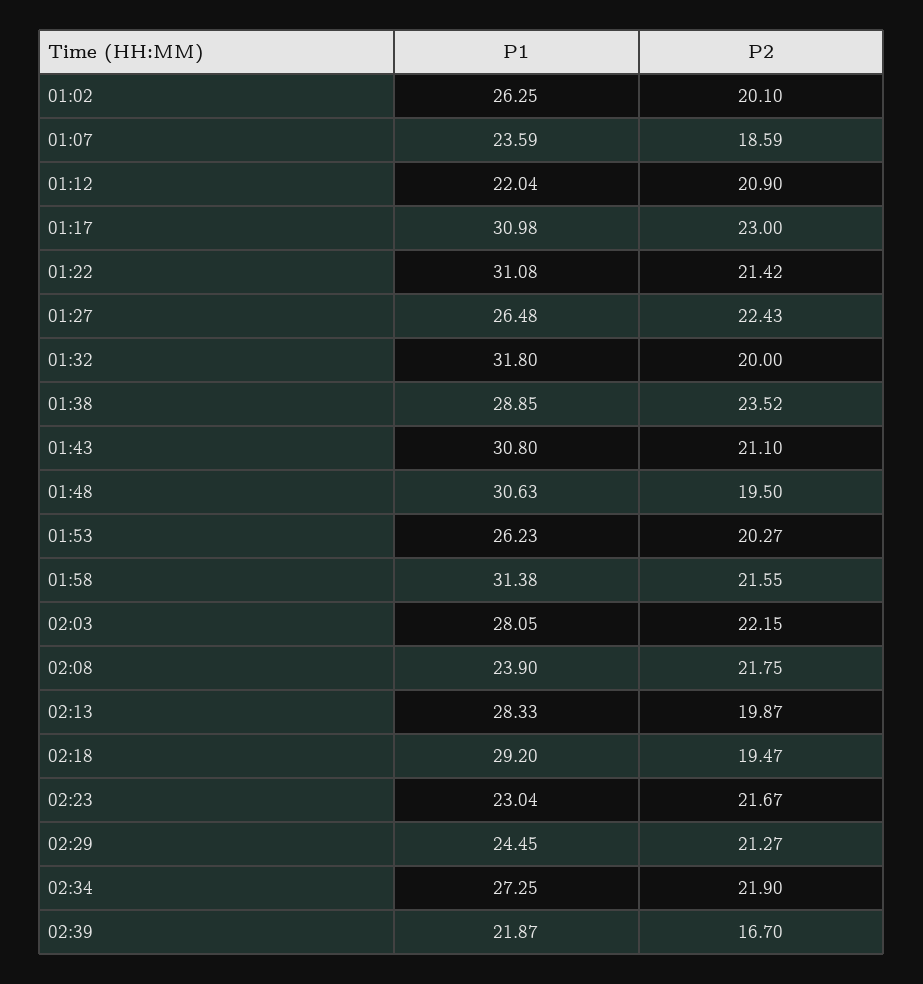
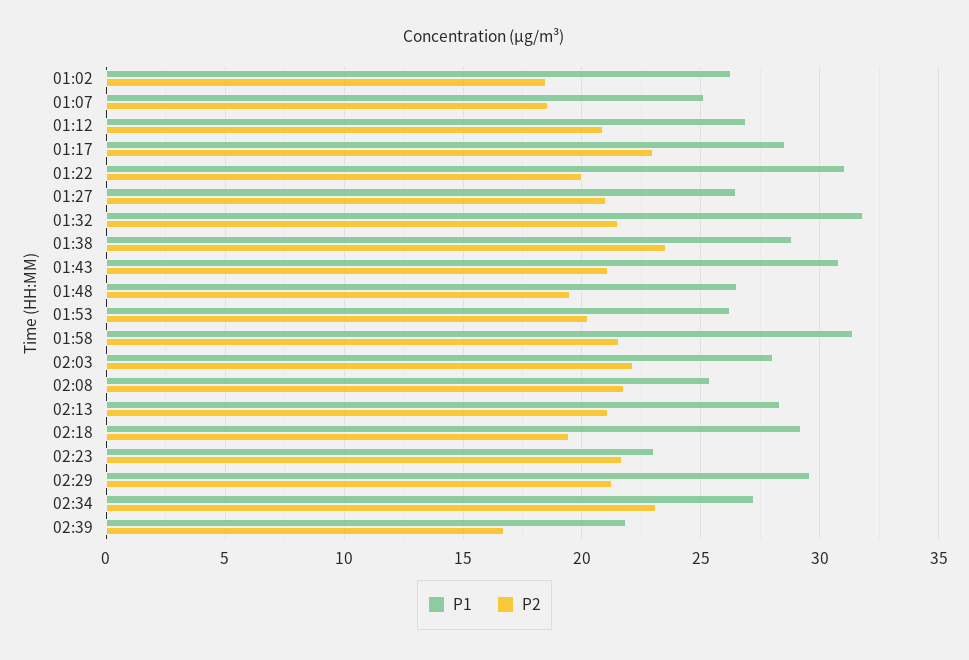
P2, 01:02: 20.1 -> 18.5
P1, 01:07: 23.59 -> 25
P1, 01:12: 22.04 -> 27
P1, 01:17: 30.98 -> 28.5
P2, 01:22: 21.42 -> 20
P2, 01:27: 22.43 -> 21
P2, 01:32: 20 -> 21.5
P1, 01:48: 30.63 -> 26.5
P1, 02:08: 23.9 -> 25.5
P2, 02:13: 19.87 -> 21
P1, 02:29: 24.45 -> 29.5
P2, 02:34: 21.9 -> 23

